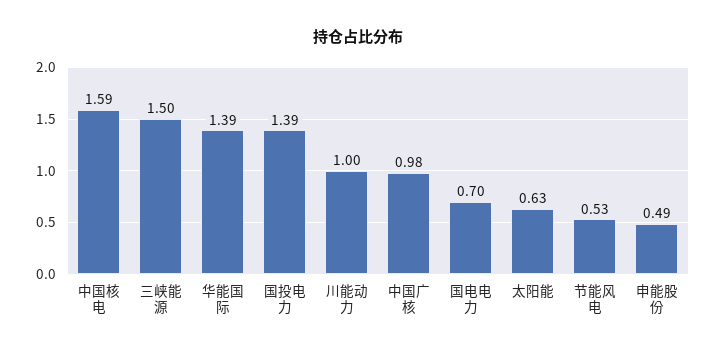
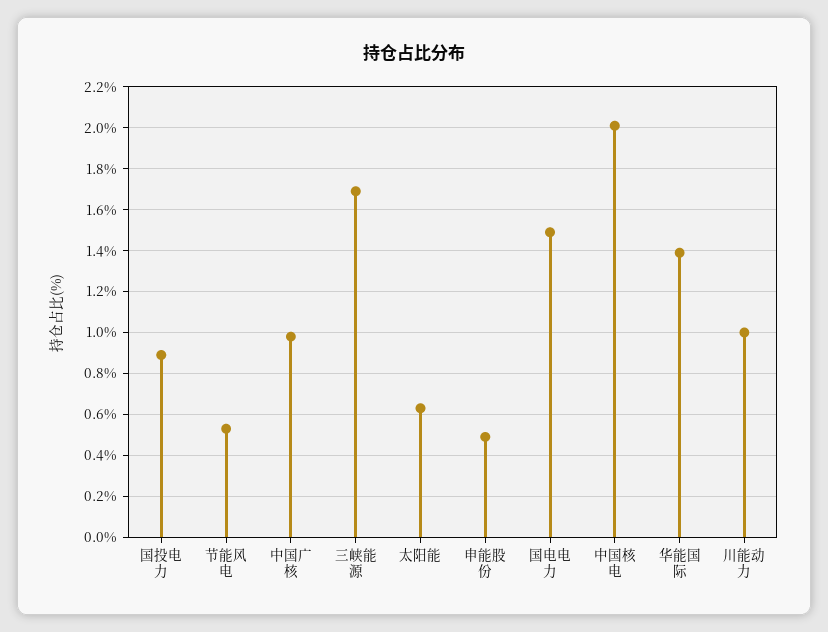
中国核电: 1.59 -> 2
三峡能源: 1.5 -> 1.7
国投电力: 1.39 -> 0.9
国电电力: 0.7 -> 1.5

